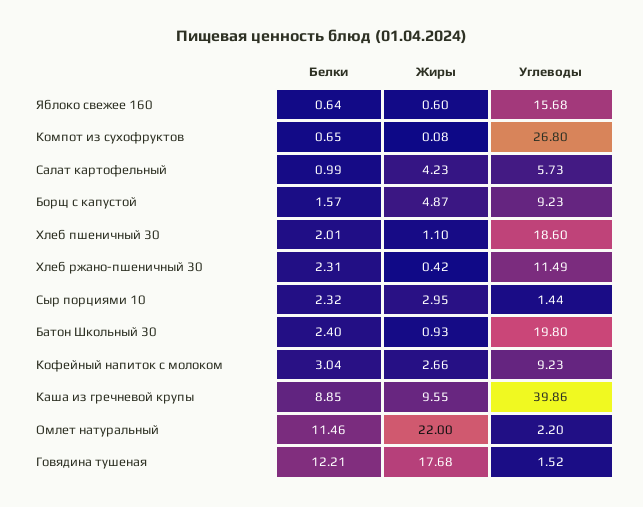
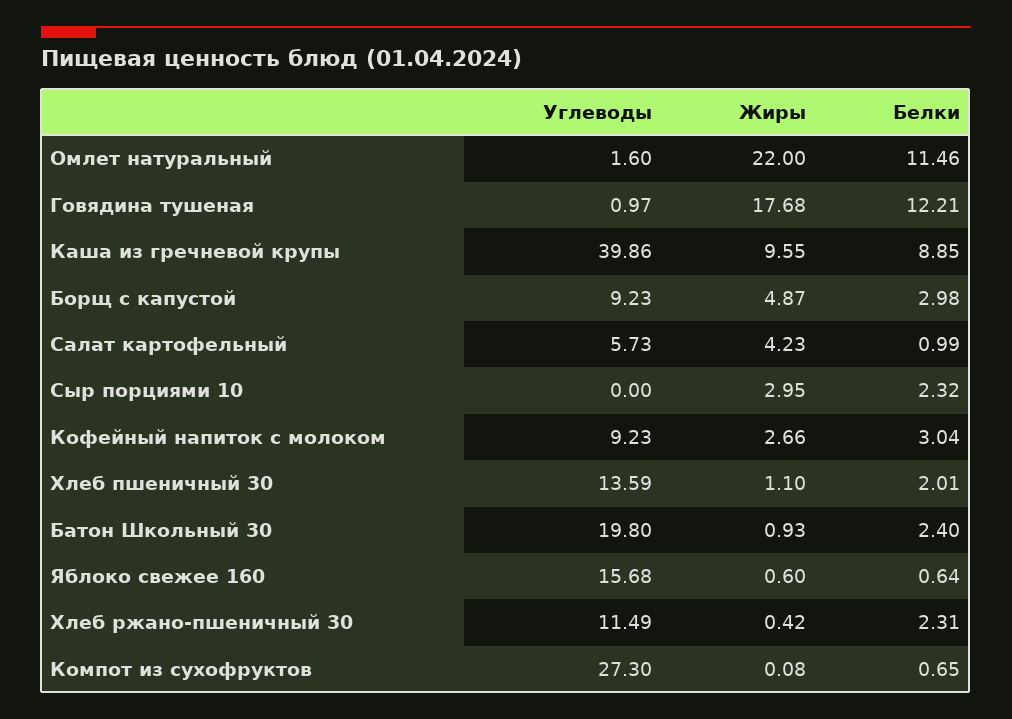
Углеводы, Компот из сухофруктов: 26.8 -> 27.3
Белки, Борщ с капустой: 1.57 -> 2.98
Углеводы, Хлеб пшеничный 30: 18.6 -> 13.59
Углеводы, Сыр порциями 10: 1.44 -> 0
Углеводы, Омлет натуральный: 2.2 -> 1.6
Углеводы, Говядина тушеная: 1.52 -> 0.97

